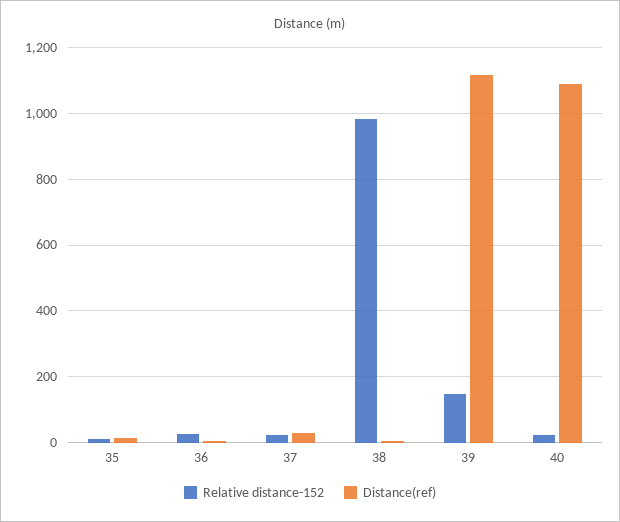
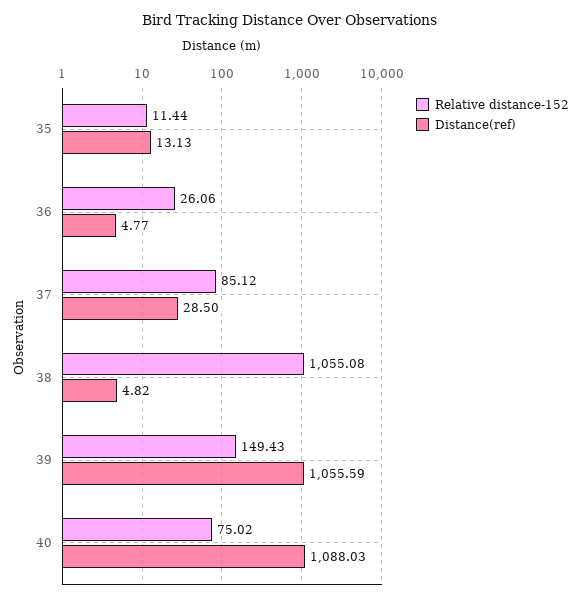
Relative distance-152, 37: 20 -> 85.12
Relative distance-152, 38: 980 -> 1055.08
Distance(ref), 39: 1120 -> 1055.59
Relative distance-152, 40: 20 -> 75.02

